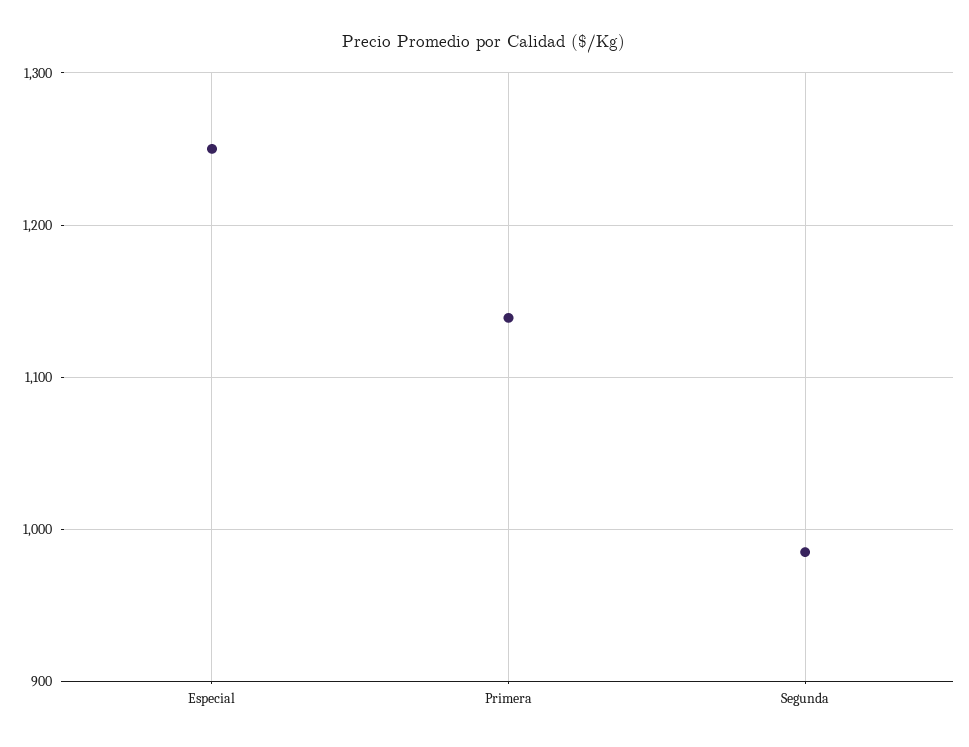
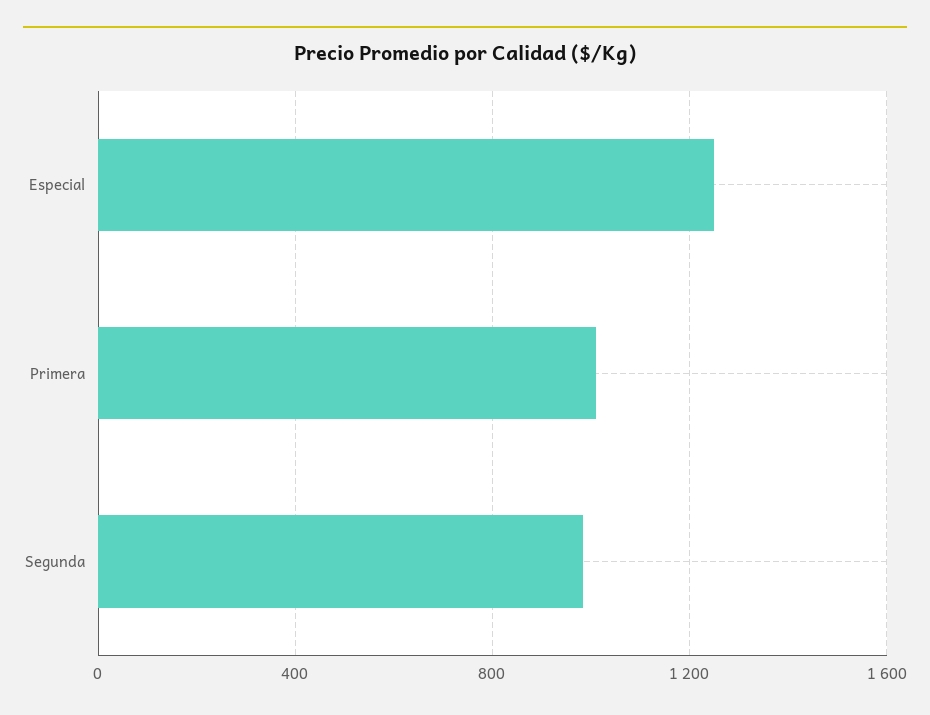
Primera: 1140 -> 1000

